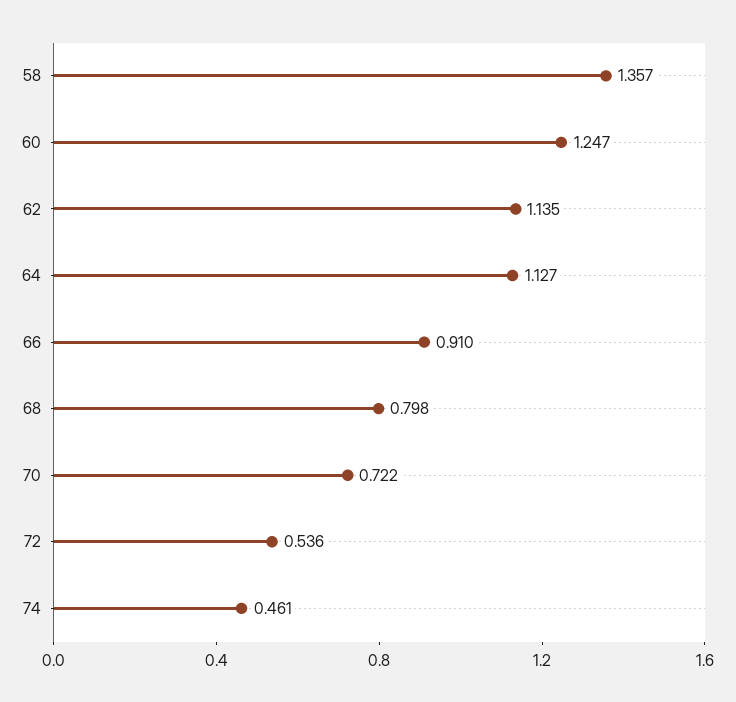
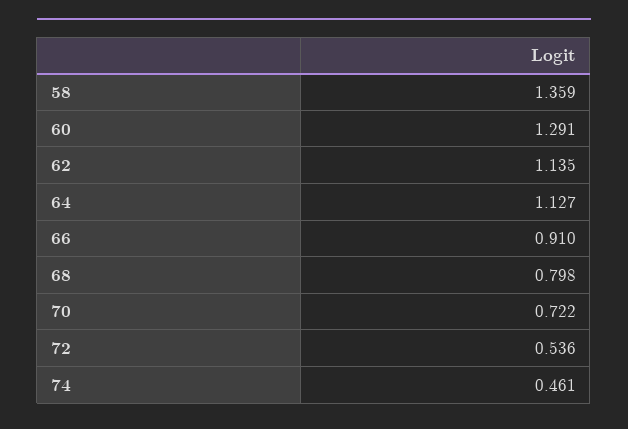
58: 1.357 -> 1.359
60: 1.247 -> 1.291

